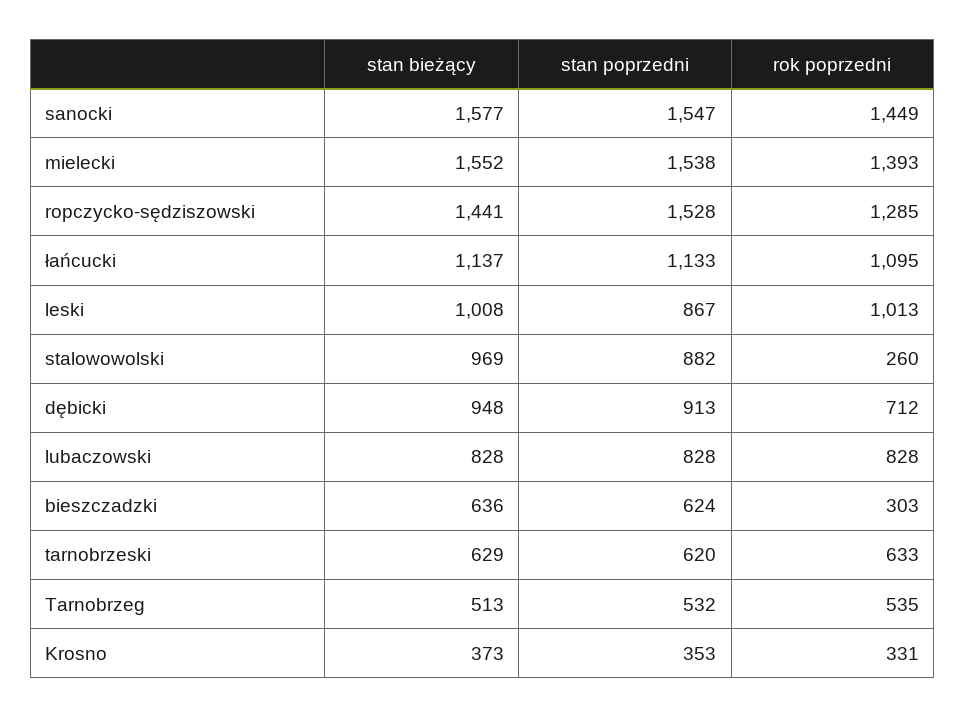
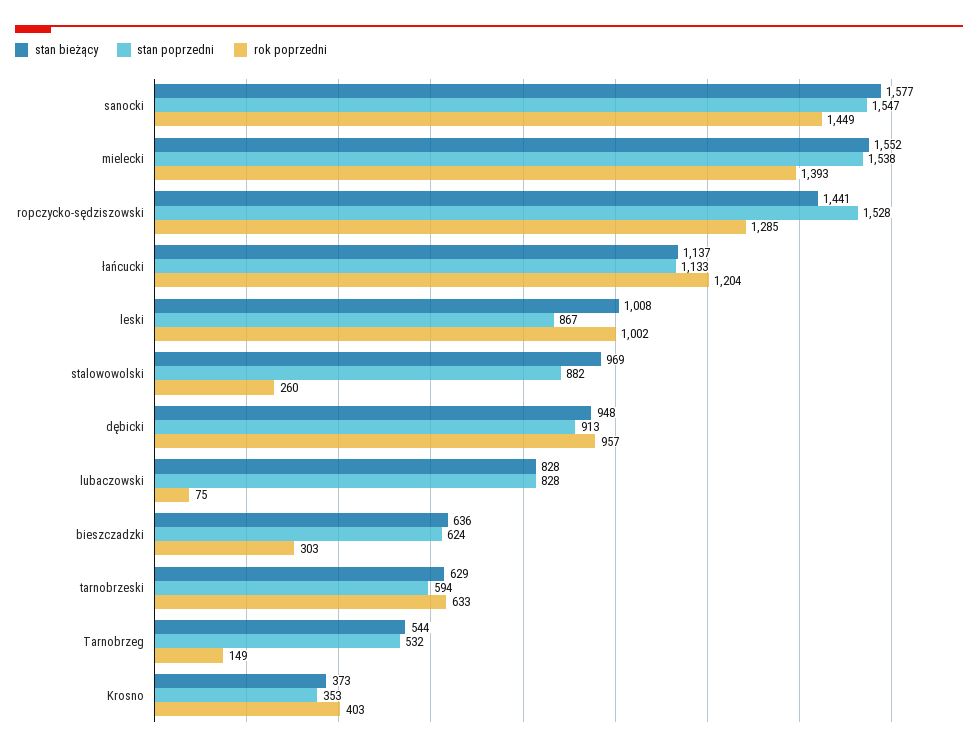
rok poprzedni, łańcucki: 1095 -> 1204
rok poprzedni, leski: 1013 -> 1002
rok poprzedni, dębicki: 712 -> 957
rok poprzedni, lubaczowski: 828 -> 75
stan poprzedni, tarnobrzeski: 620 -> 594
stan bieżący, Tarnobrzeg: 513 -> 544
rok poprzedni, Tarnobrzeg: 535 -> 149
rok poprzedni, Krosno: 331 -> 403

